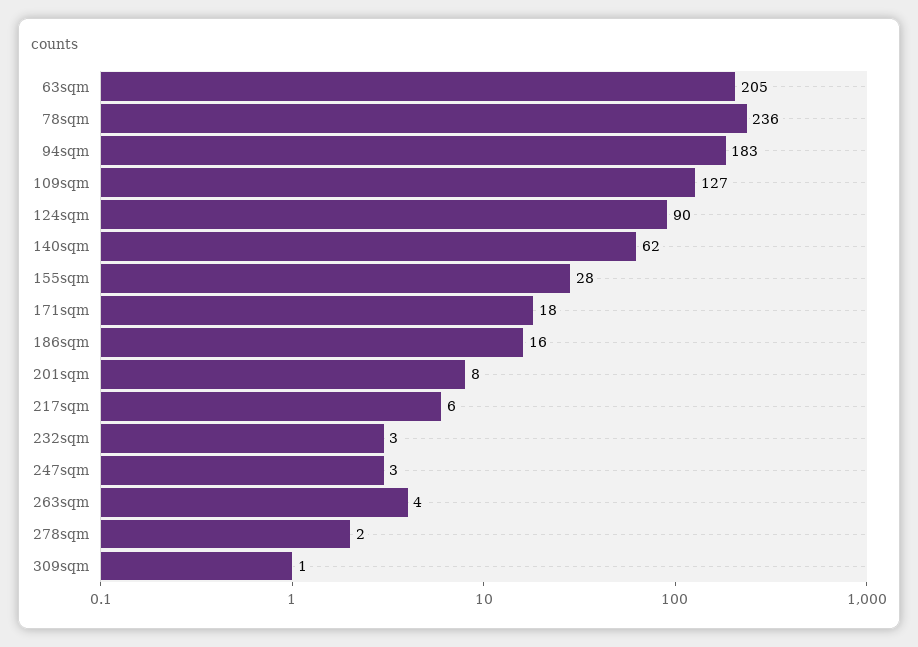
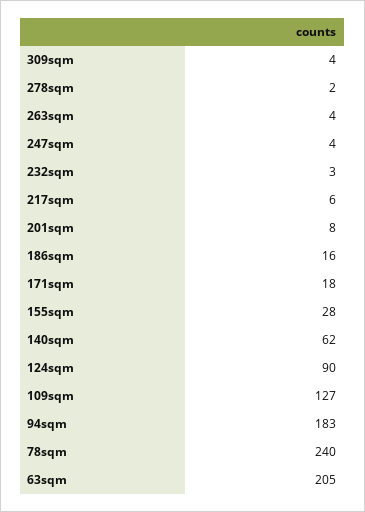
78sqm: 236 -> 240
247sqm: 3 -> 4
309sqm: 1 -> 4

